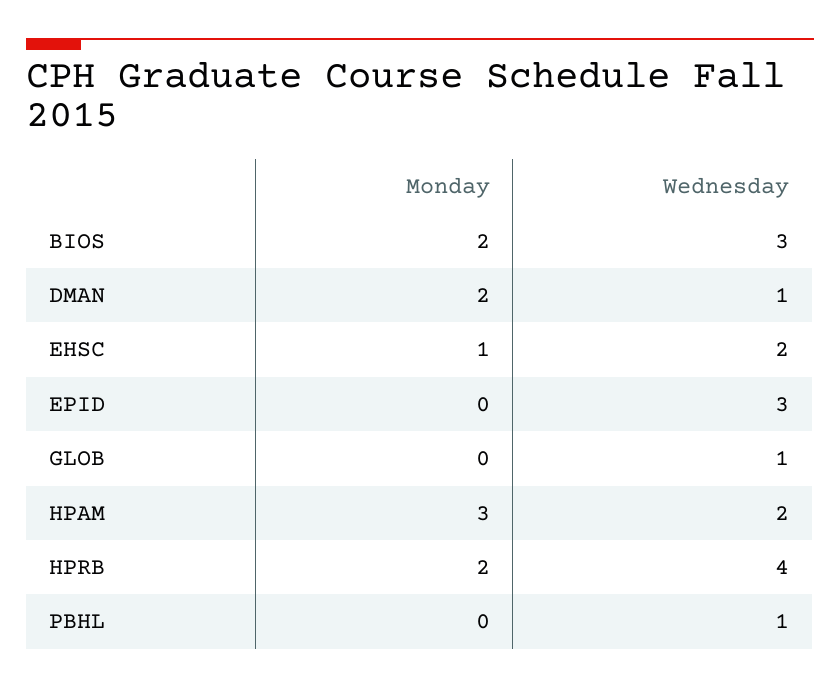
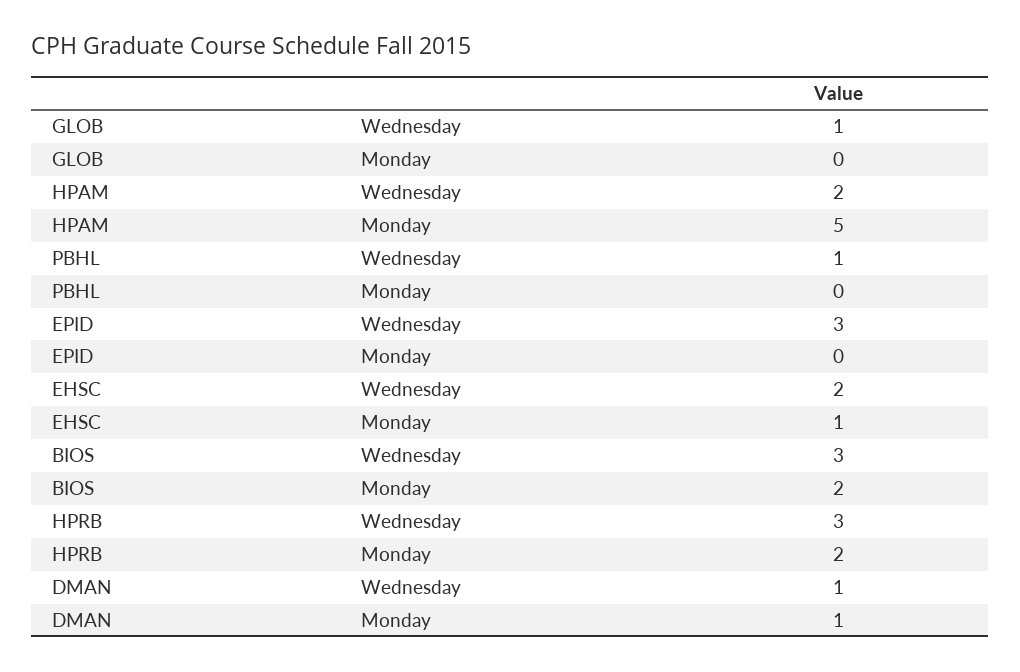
Monday, DMAN: 2 -> 1
Monday, HPAM: 3 -> 5
Wednesday, HPRB: 4 -> 3

